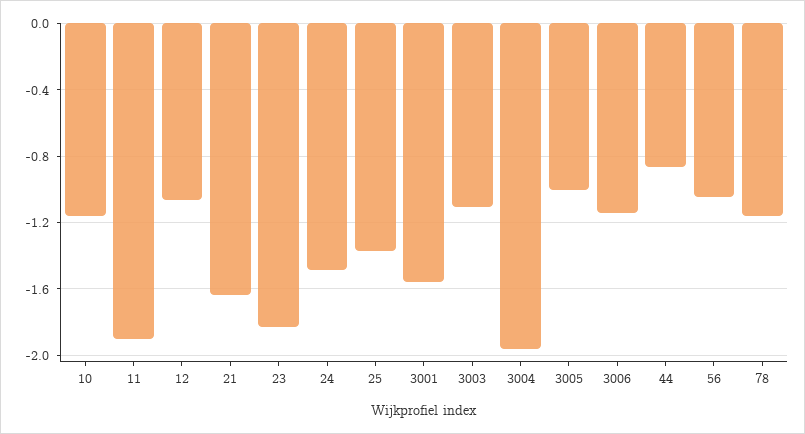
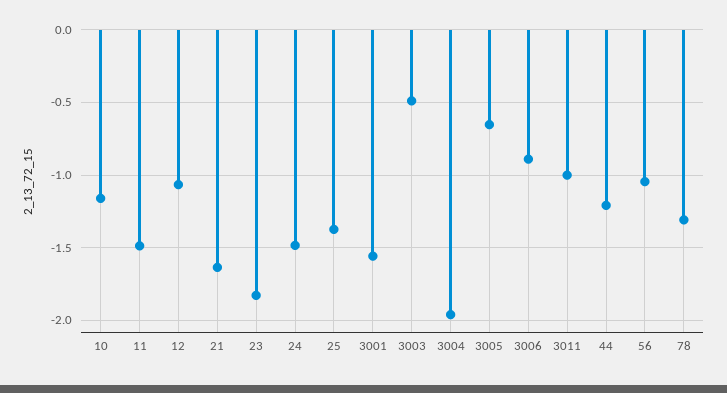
11: -1.9 -> -1.5
3003: -1.1 -> -0.5
3005: -1 -> -0.65
3006: -1.15 -> -0.9
44: -0.85 -> -1.2
78: -1.15 -> -1.3
3011: none -> -1

